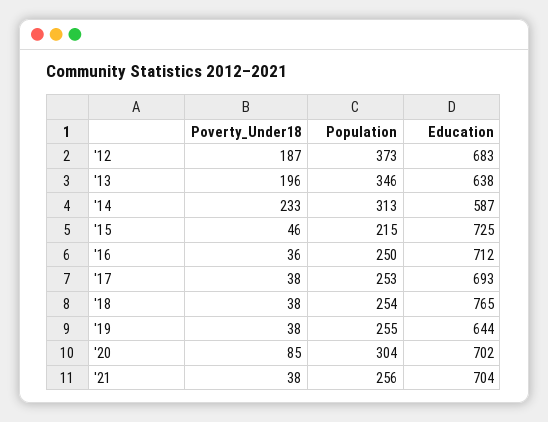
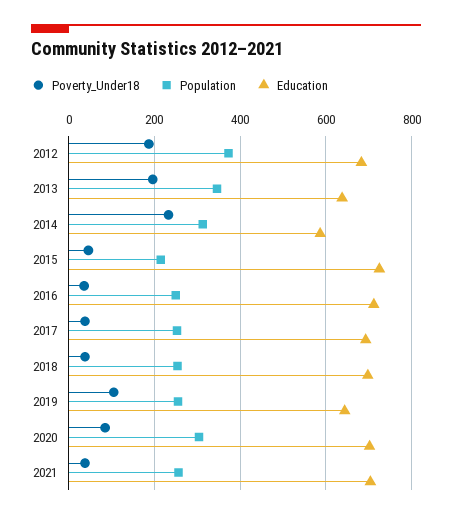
Education, '18: 765 -> 700
Poverty_Under18, '19: 38 -> 100

